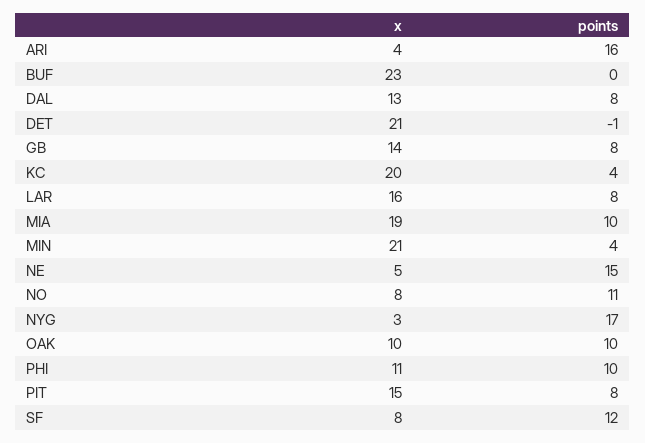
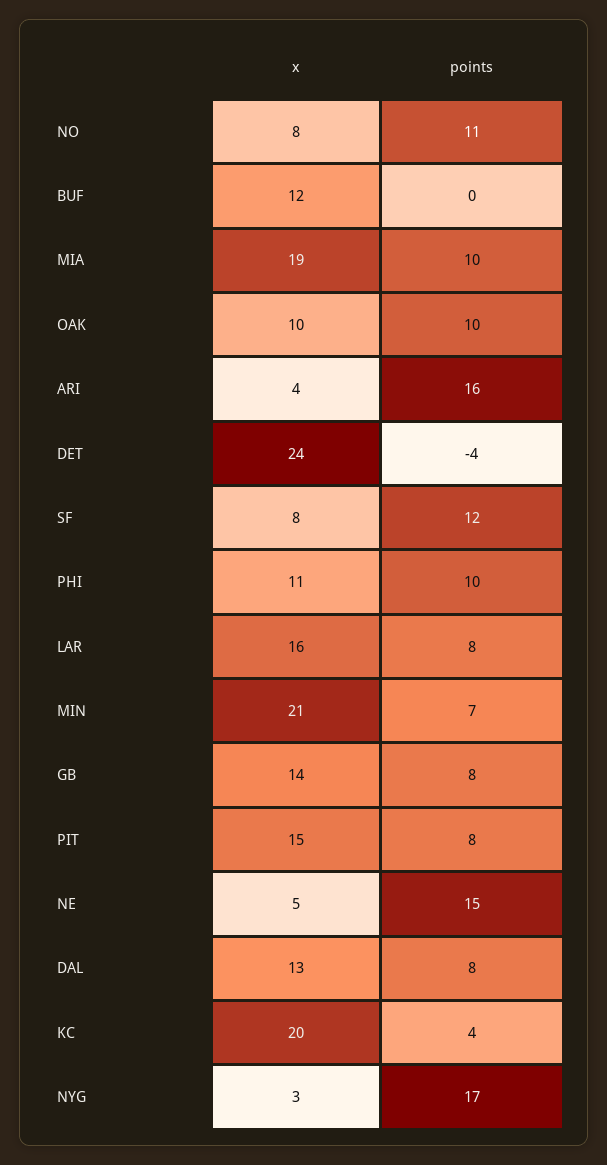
x, BUF: 23 -> 12
x, DET: 21 -> 24
points, DET: -1 -> -4
points, MIN: 4 -> 7

